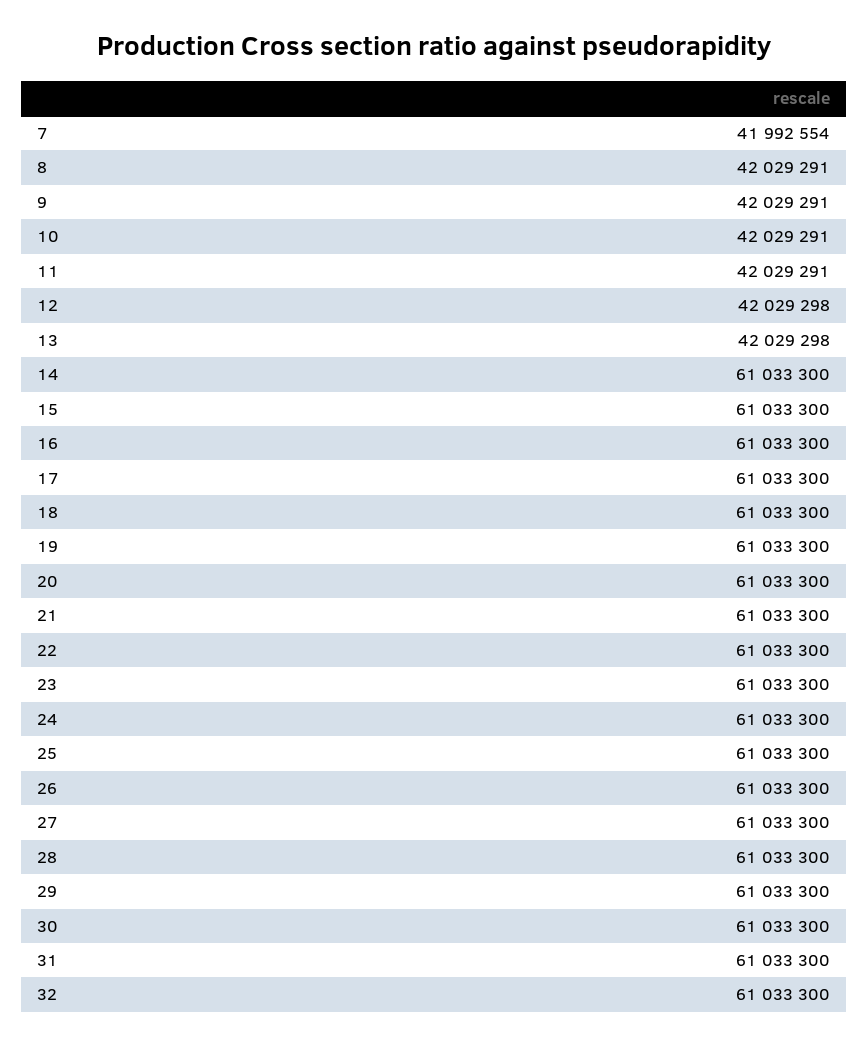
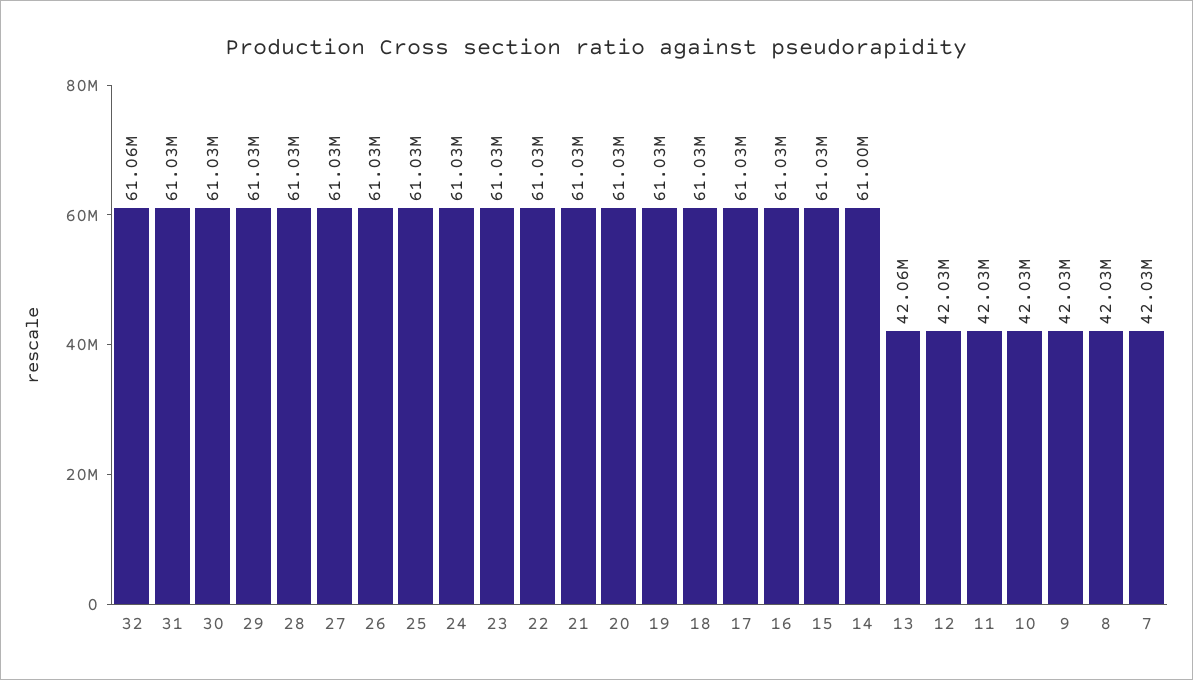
7: 41992554 -> 42030000
13: 42029298 -> 42060000
14: 61033300 -> 61000000
32: 61033300 -> 61060000

